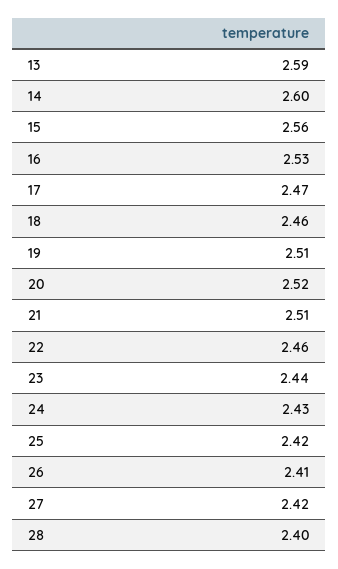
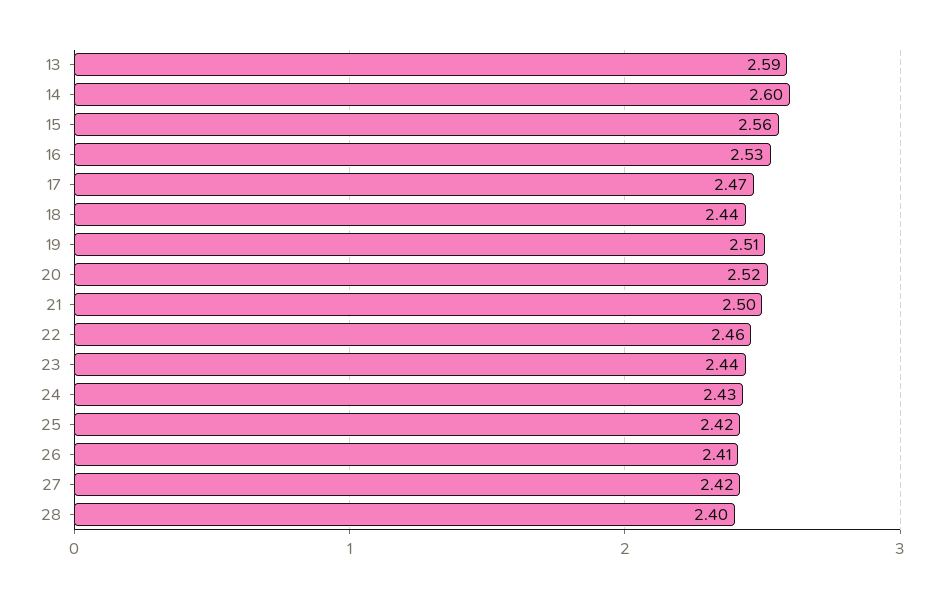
18: 2.46 -> 2.44
21: 2.51 -> 2.5

